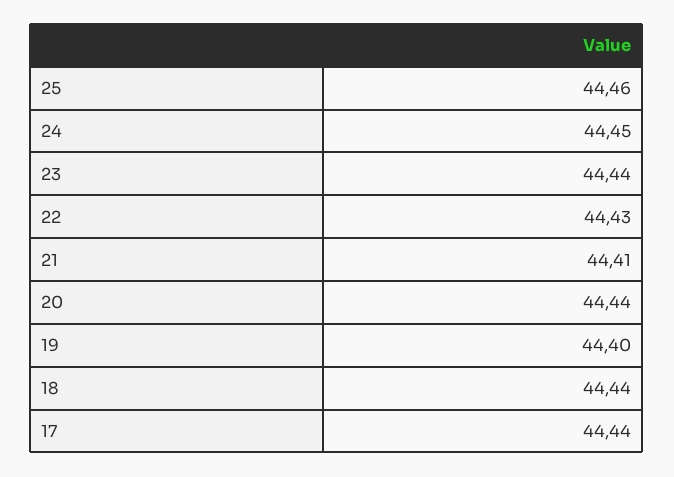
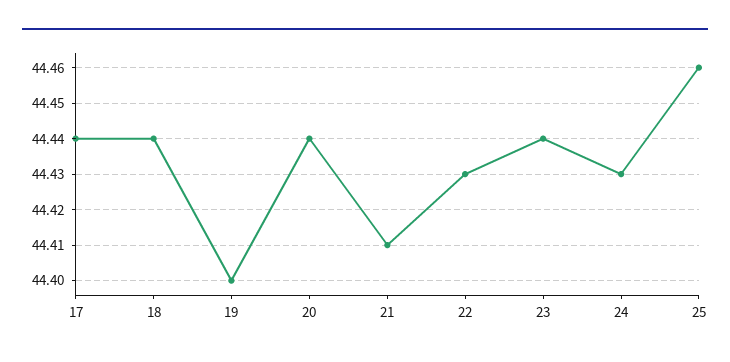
24: 44.45 -> 44.43

